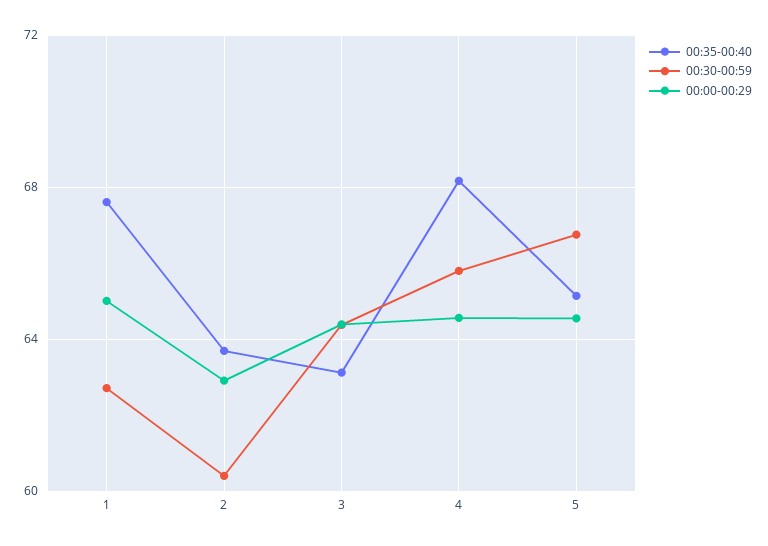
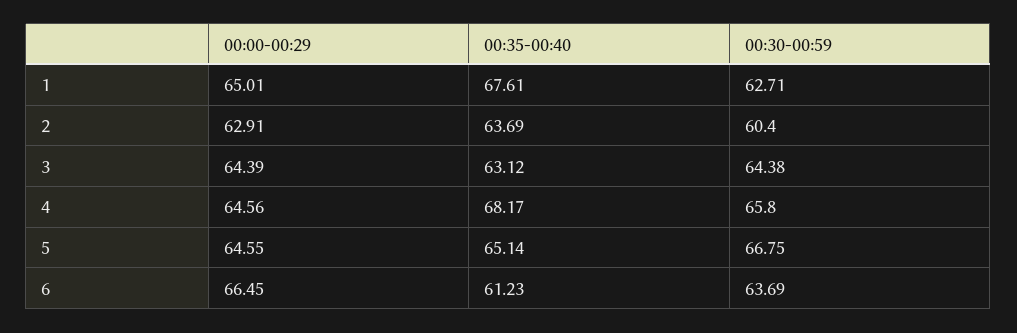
00:00-00:29, 6: none -> 66.45
00:35-00:40, 6: none -> 61.23
00:30-00:59, 6: none -> 63.69

